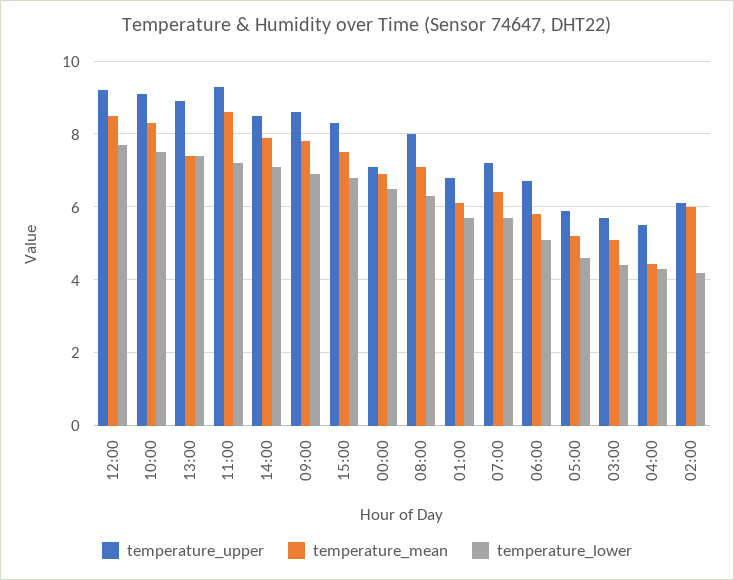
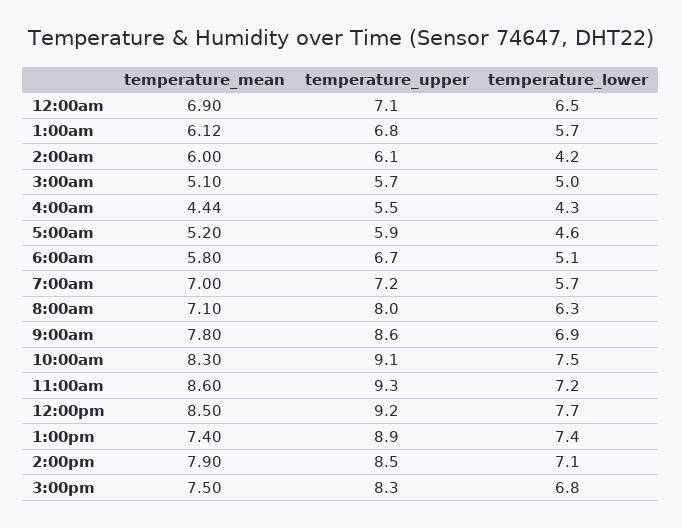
temperature_mean, 07:00: 6.4 -> 7
temperature_lower, 03:00: 4.4 -> 5

